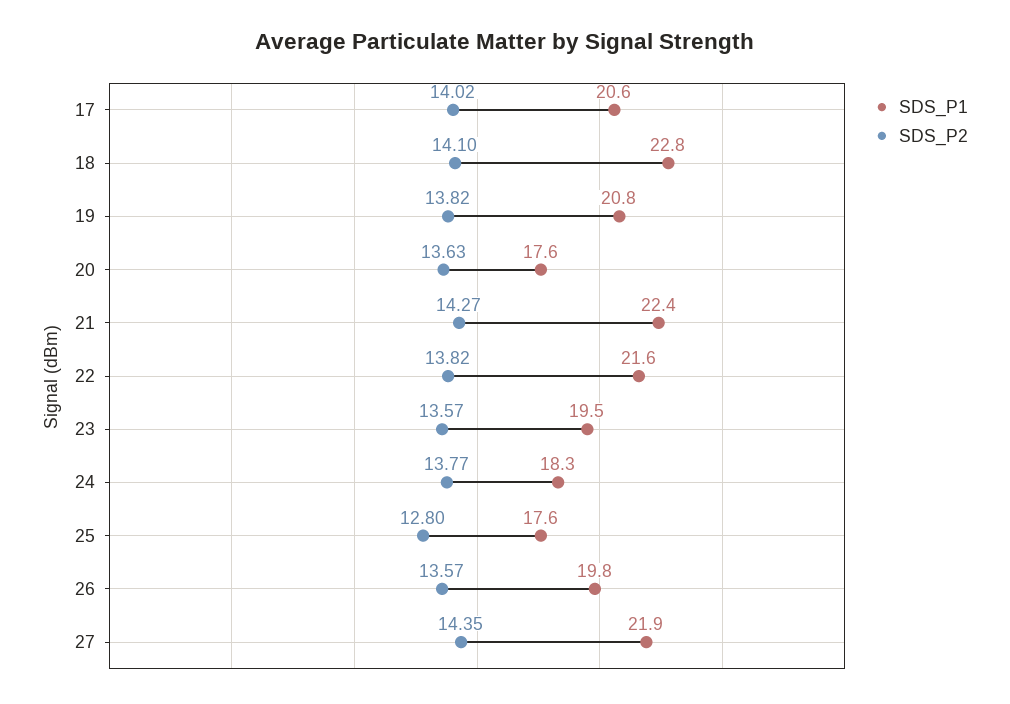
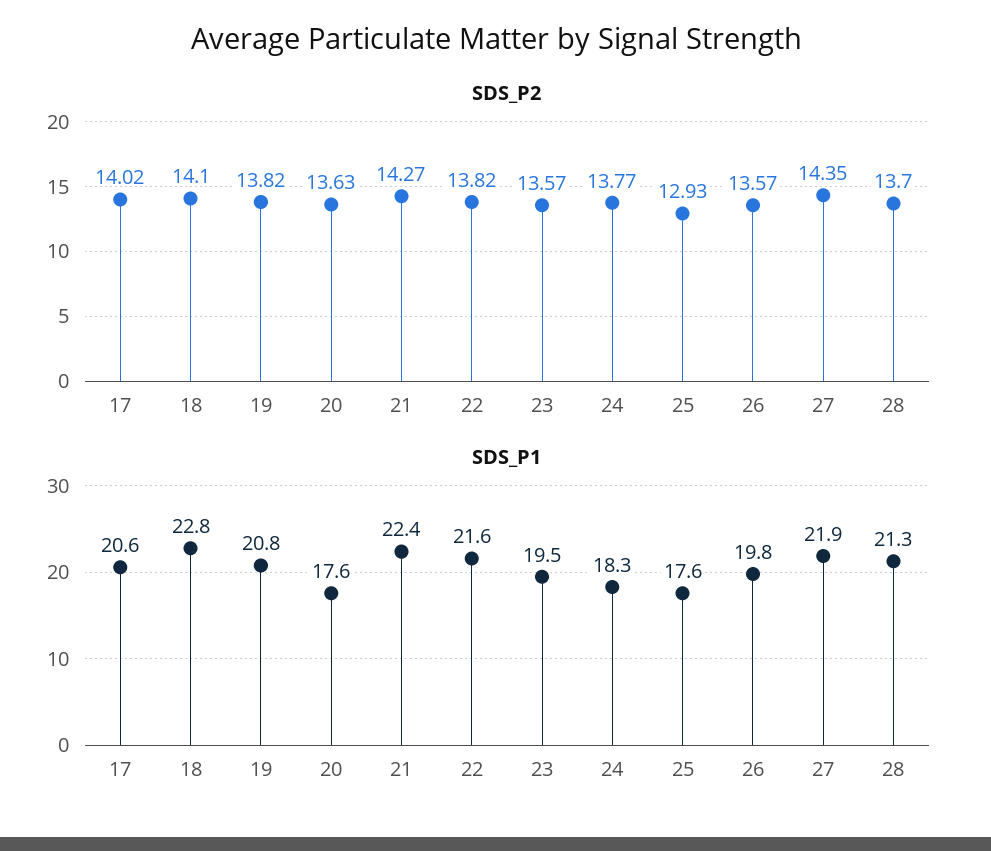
SDS_P2, 25: 12.8 -> 12.93
SDS_P2, 28: none -> 13.7
SDS_P1, 28: none -> 21.3

